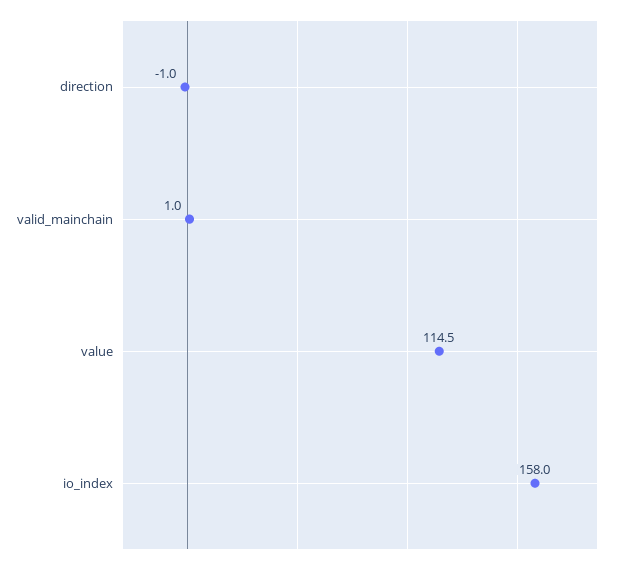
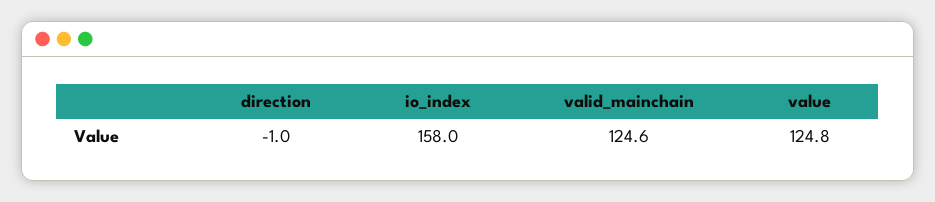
valid_mainchain: 1 -> 124.6
value: 114.5 -> 124.8

